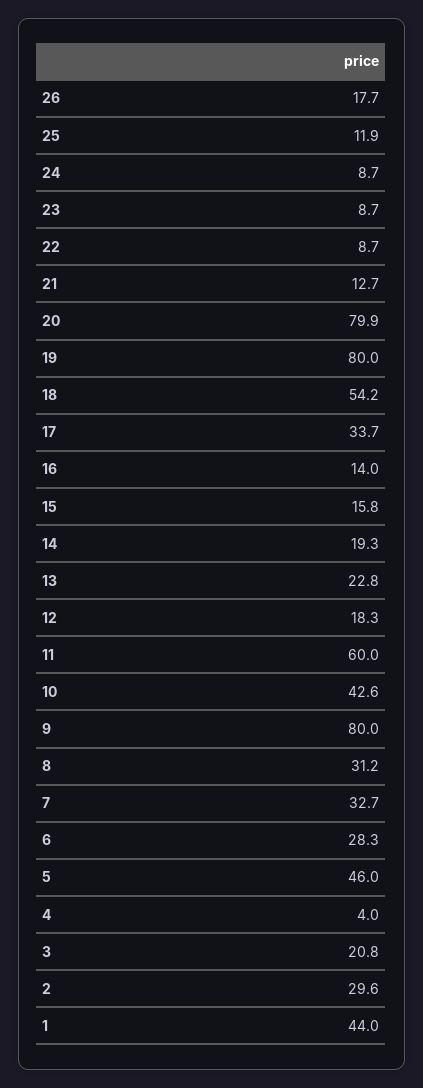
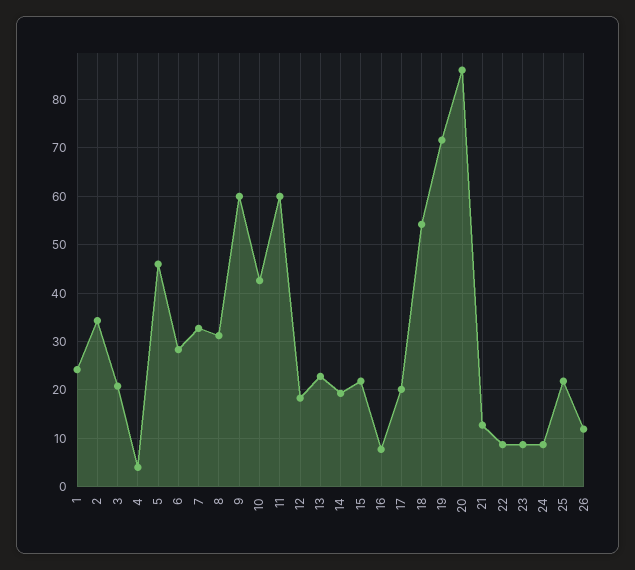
26: 17.7 -> 12
25: 11.9 -> 22
20: 79.9 -> 86
19: 80 -> 72
17: 33.7 -> 20
16: 14 -> 8
15: 15.8 -> 22
9: 80 -> 60
2: 29.6 -> 34
1: 44 -> 24

